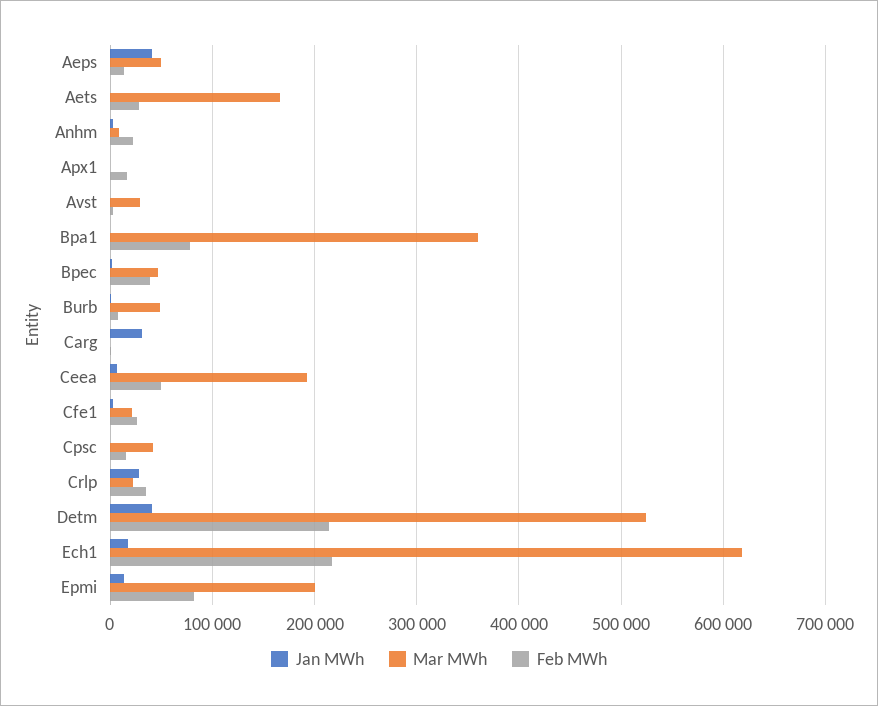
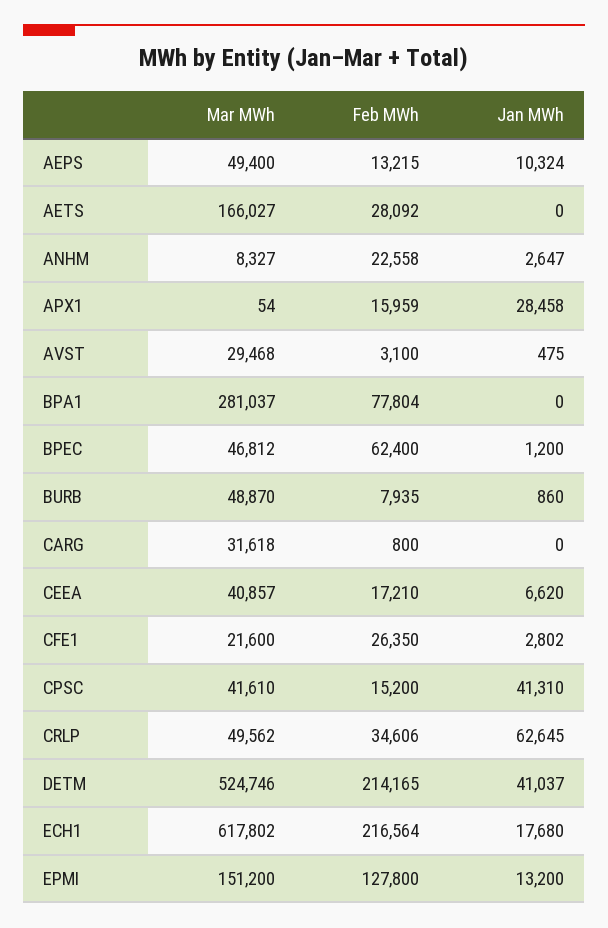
Jan MWh, Aeps: 40000 -> 10324
Jan MWh, Apx1: 0 -> 28458
Mar MWh, Bpa1: 360000 -> 281037
Feb MWh, Bpec: 40000 -> 62400
Jan MWh, Carg: 30000 -> 0
Mar MWh, Carg: 0 -> 31618
Mar MWh, Ceea: 190000 -> 40857
Feb MWh, Ceea: 50000 -> 17210
Jan MWh, Cpsc: 0 -> 41310
Jan MWh, Crlp: 30000 -> 62645
Mar MWh, Crlp: 20000 -> 49562
Mar MWh, Epmi: 200000 -> 151200
Feb MWh, Epmi: 80000 -> 127800

